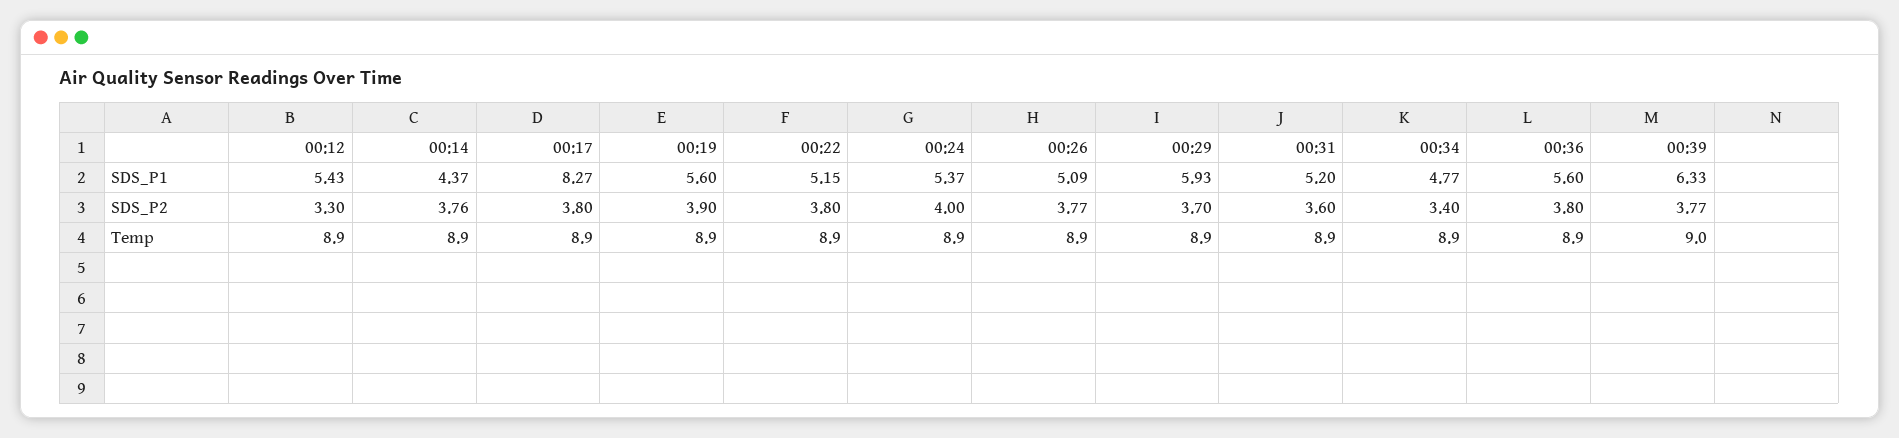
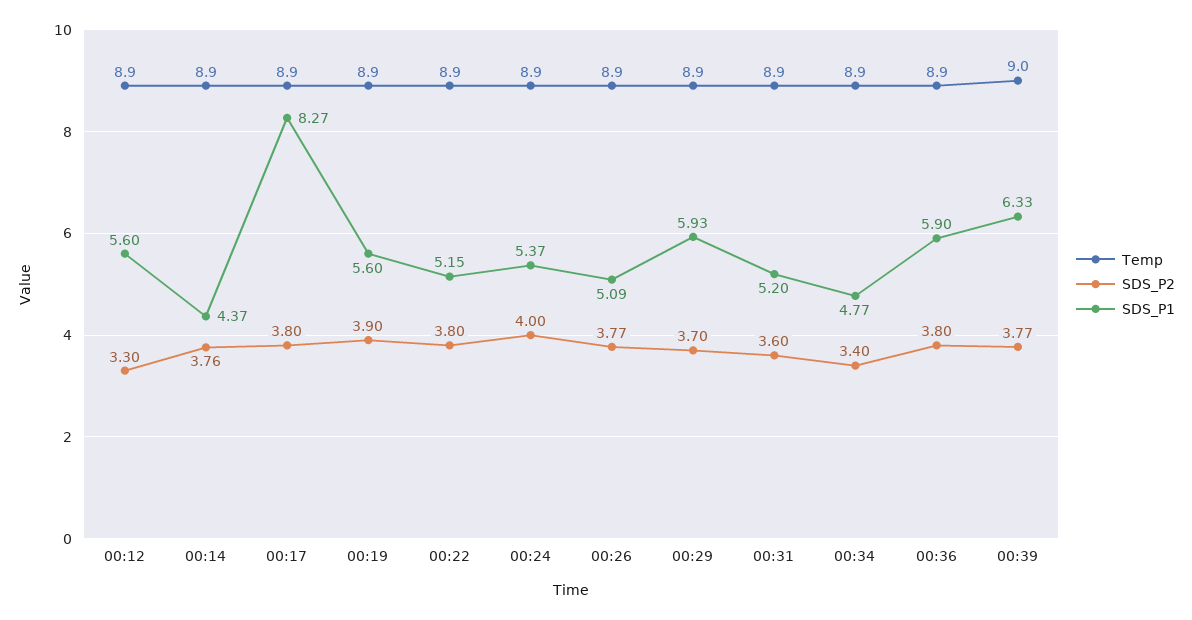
SDS_P1, 00:12: 5.43 -> 5.6
SDS_P1, 00:36: 5.6 -> 5.9

